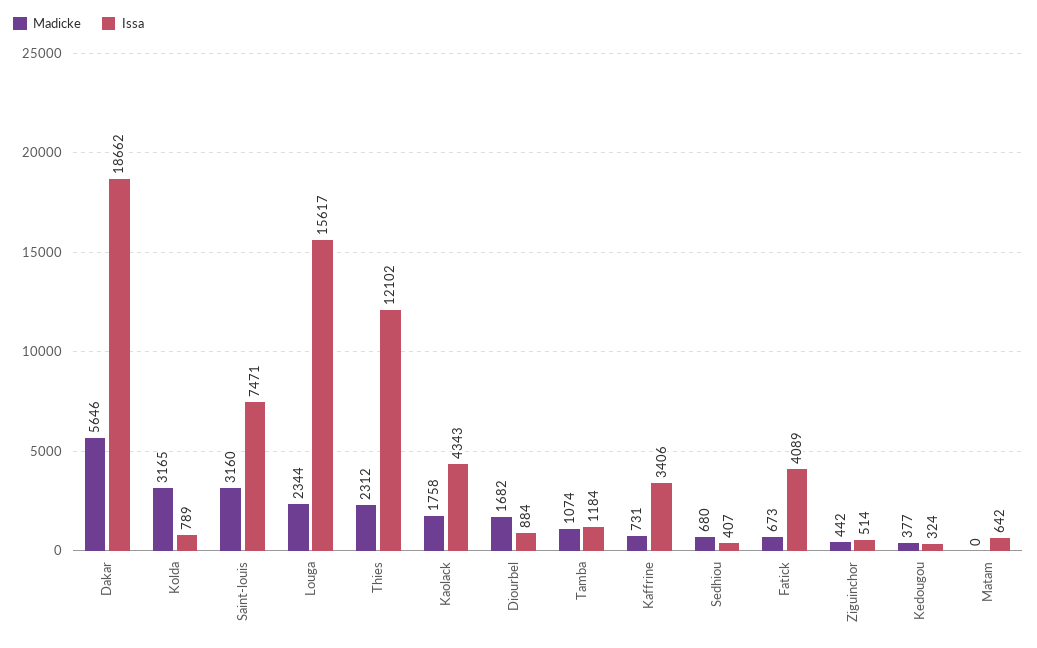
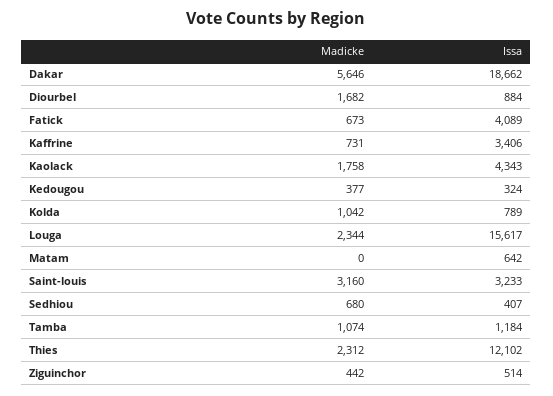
Madicke, Kolda: 3165 -> 1042
Issa, Saint-louis: 7471 -> 3233

